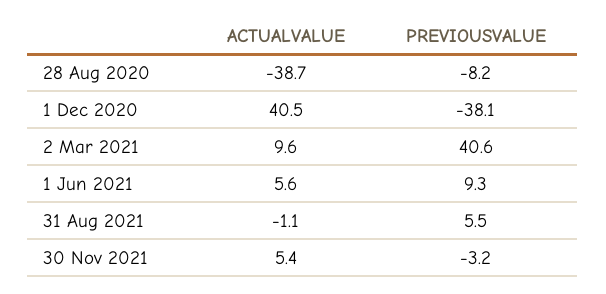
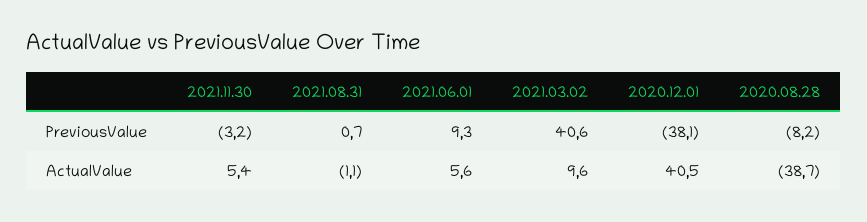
PREVIOUSVALUE, 31 Aug 2021: 5.5 -> 0.7

